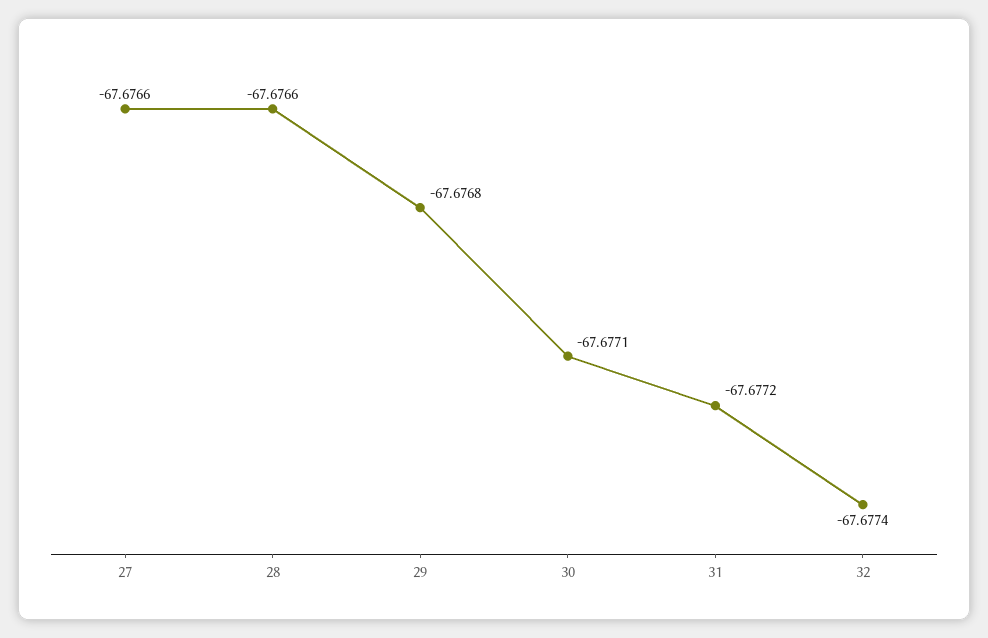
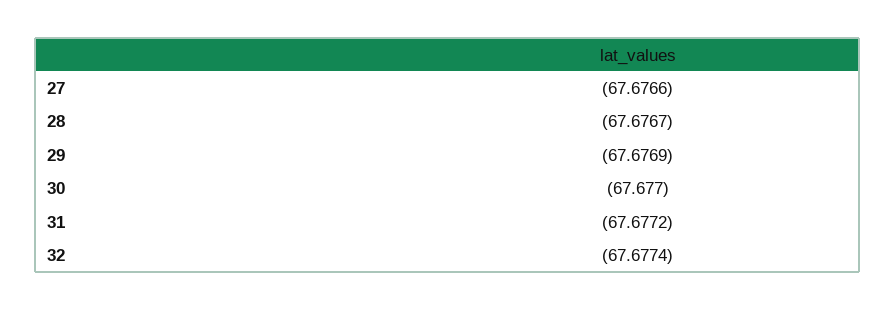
28: -67.6766 -> -67.6767
29: -67.6768 -> -67.6769
30: -67.6771 -> -67.677

